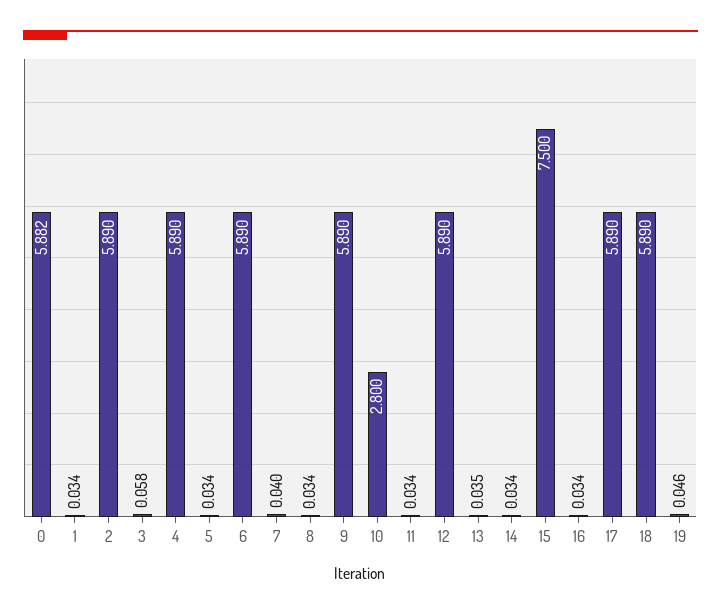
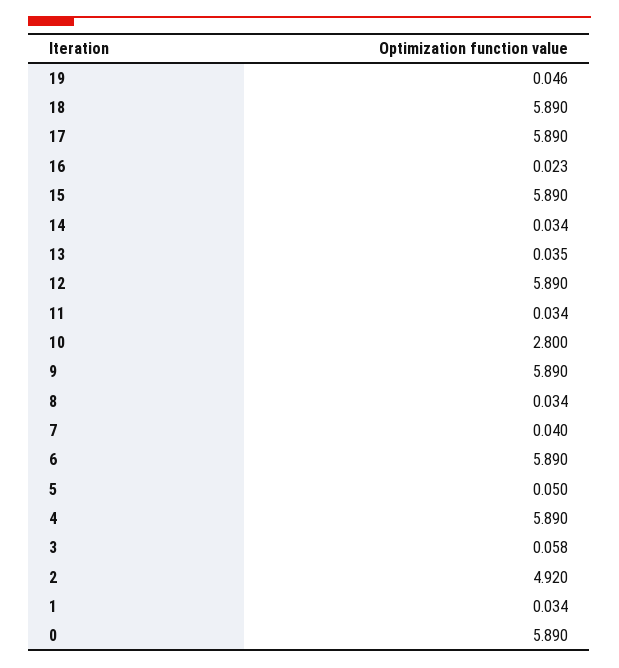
0: 5.882 -> 5.89
2: 5.89 -> 4.92
5: 0.034 -> 0.05
15: 7.5 -> 5.89
16: 0.034 -> 0.023

